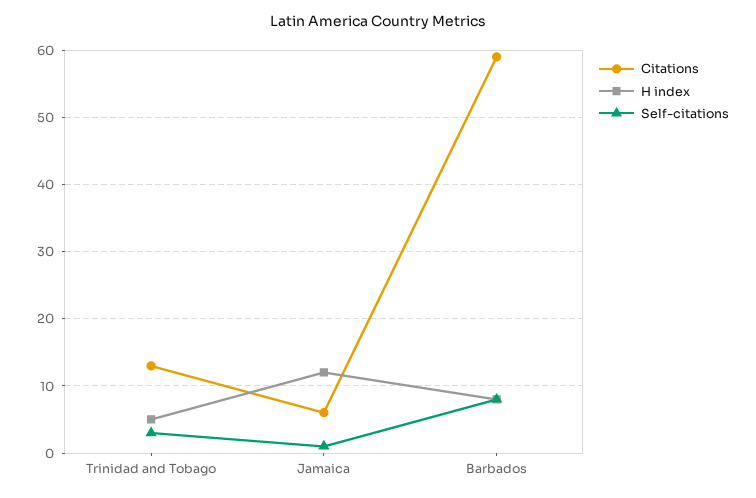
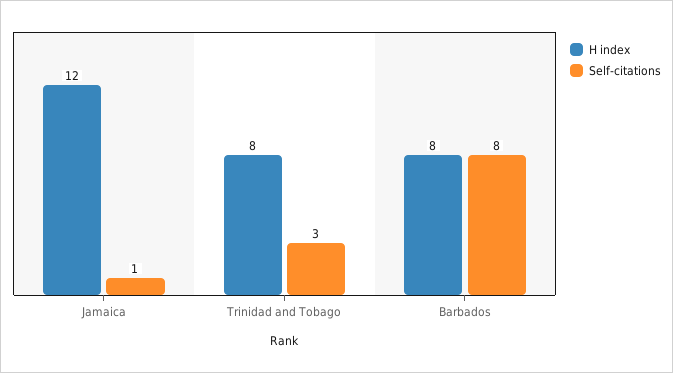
Citations, Trinidad and Tobago: 13 -> none
H index, Trinidad and Tobago: 5 -> 8
Citations, Jamaica: 6 -> none
Citations, Barbados: 59 -> none

